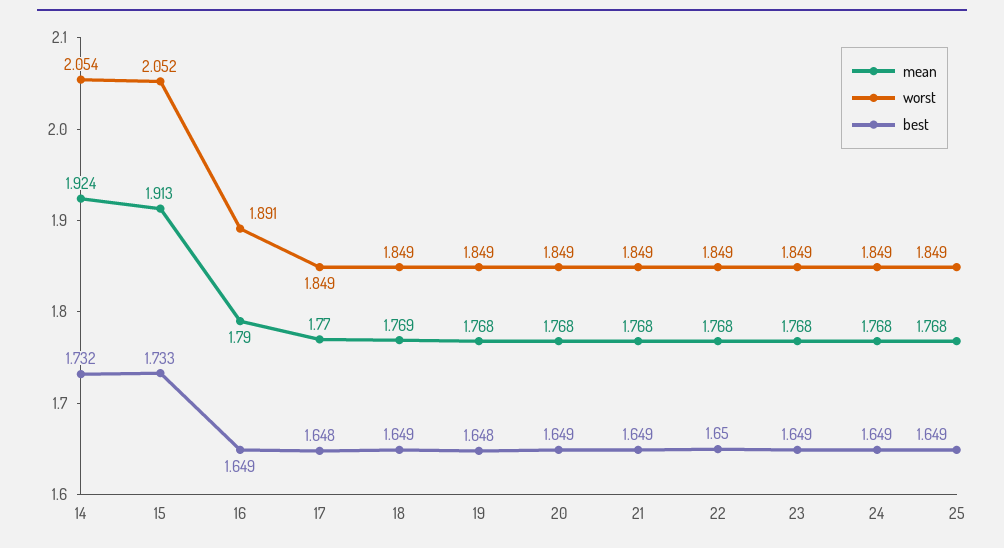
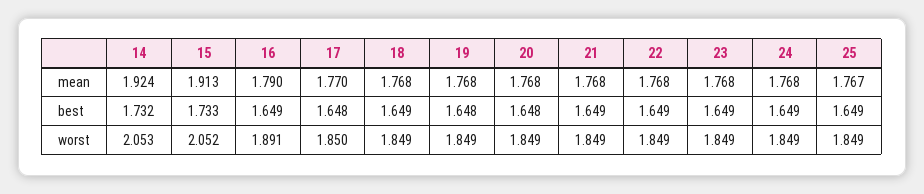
worst, 14: 2.054 -> 2.053
worst, 17: 1.849 -> 1.85
mean, 18: 1.769 -> 1.768
best, 20: 1.649 -> 1.648
best, 22: 1.65 -> 1.649
mean, 25: 1.768 -> 1.767

